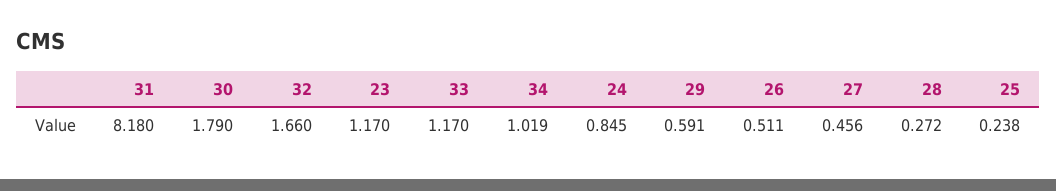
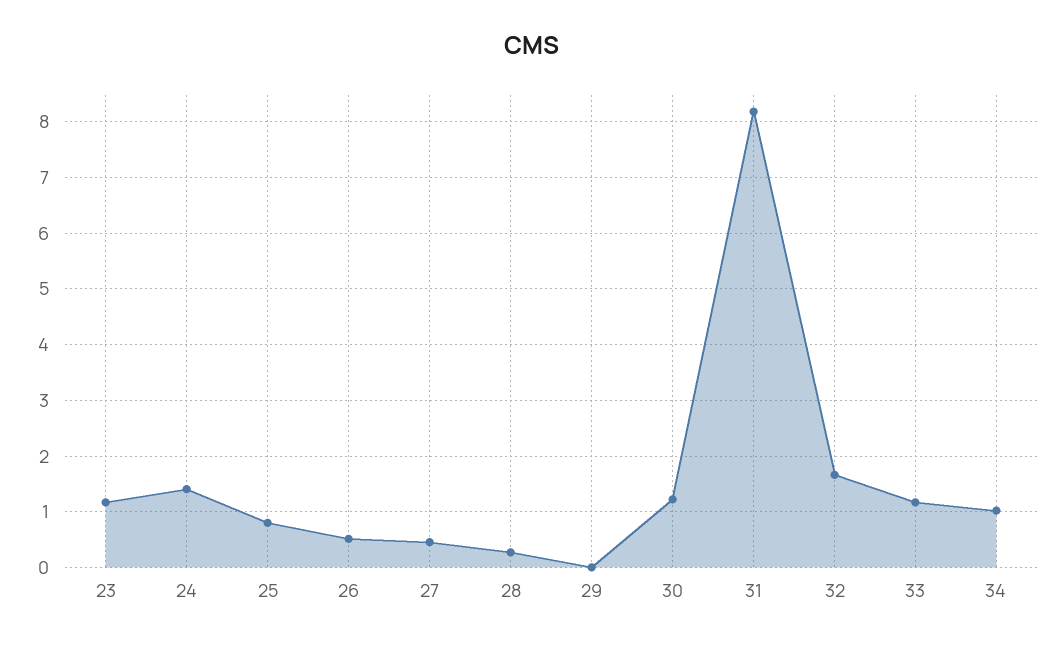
30: 1.79 -> 1.2
24: 0.845 -> 1.4
29: 0.591 -> 0
25: 0.238 -> 0.8

